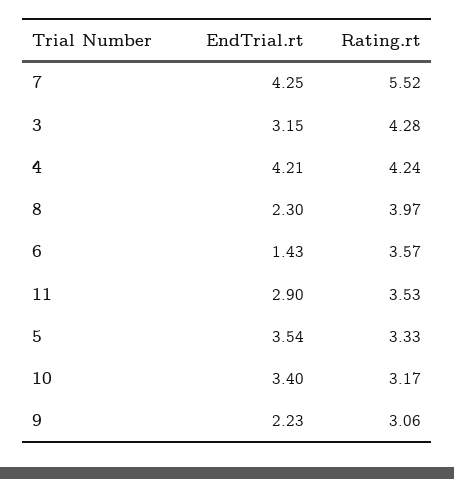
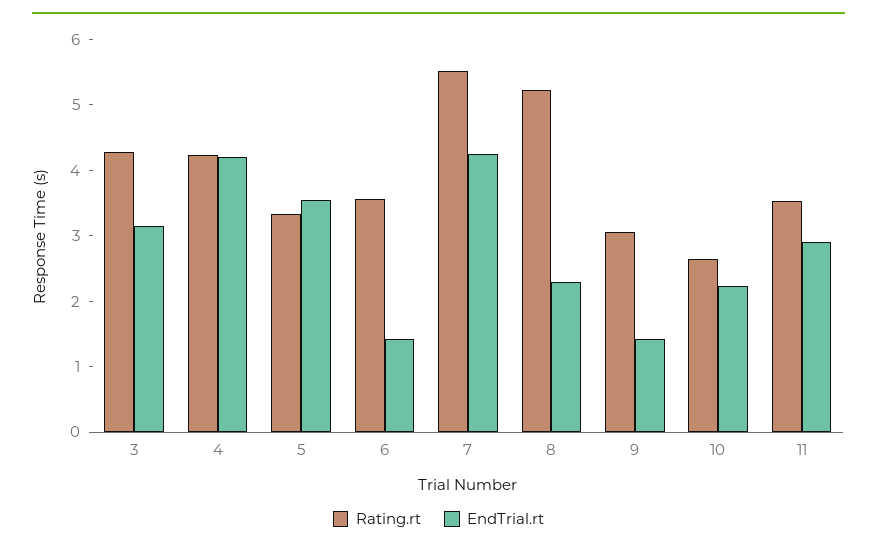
Rating.rt, 8: 3.97 -> 5.2
EndTrial.rt, 10: 3.4 -> 2.2
Rating.rt, 10: 3.17 -> 2.6
EndTrial.rt, 9: 2.23 -> 1.4

